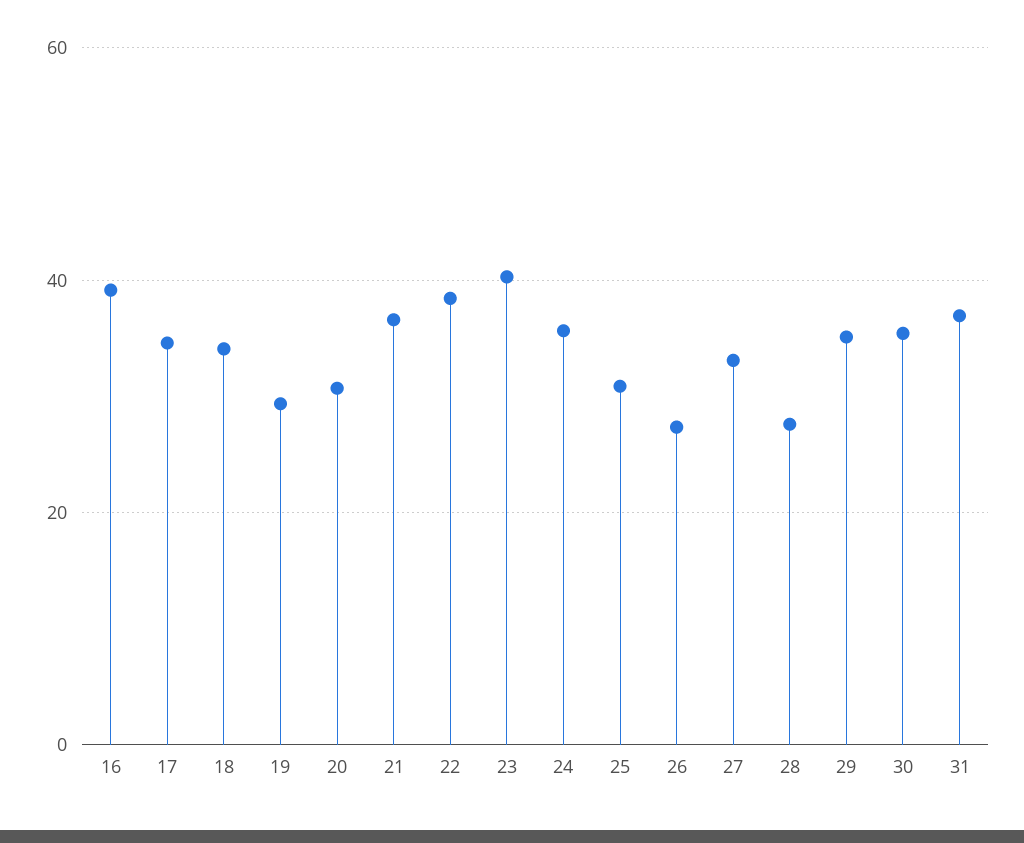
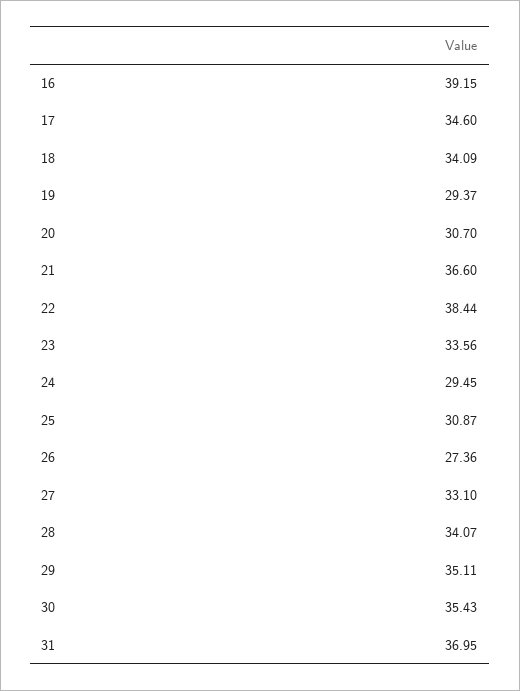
23: 40 -> 33.56
24: 36 -> 29.45
28: 28 -> 34.07

